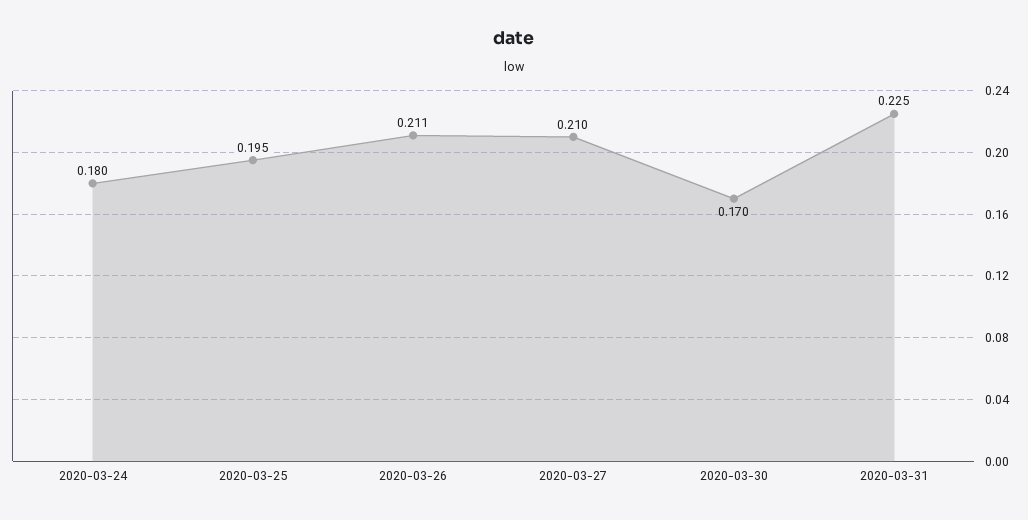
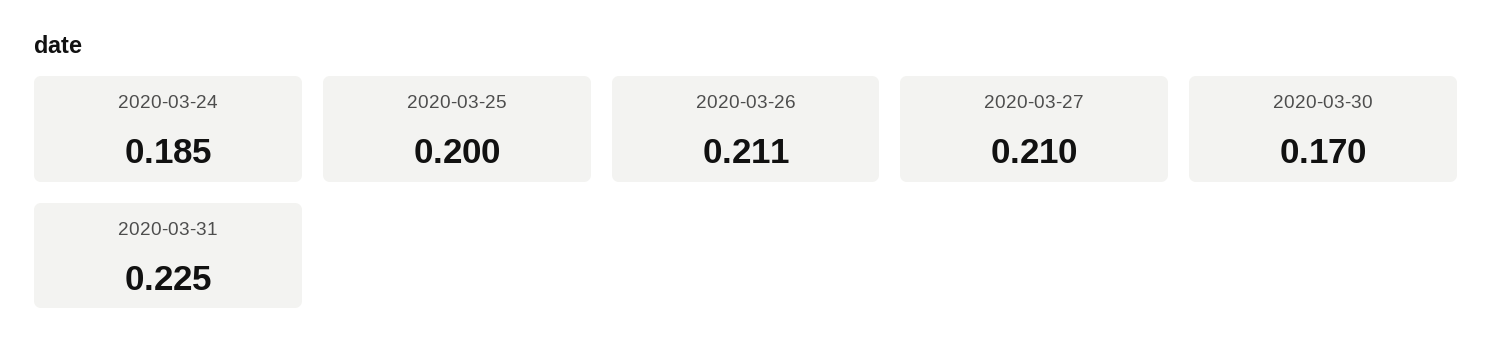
2020-03-24: 0.18 -> 0.185
2020-03-25: 0.195 -> 0.2

